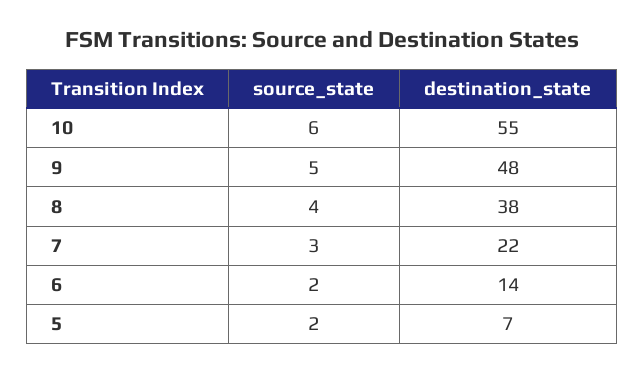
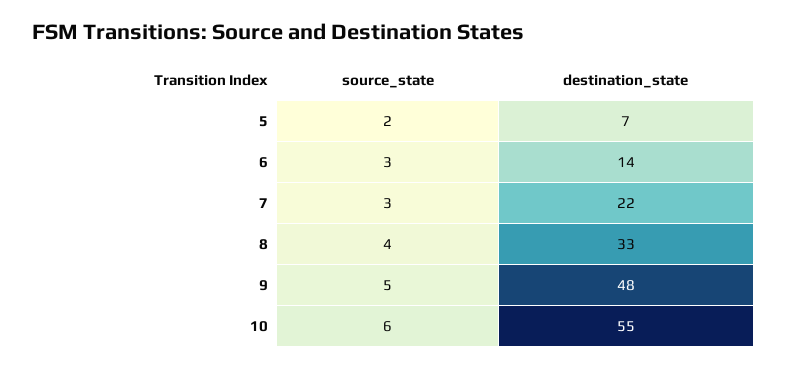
destination_state, 8: 38 -> 33
source_state, 6: 2 -> 3

